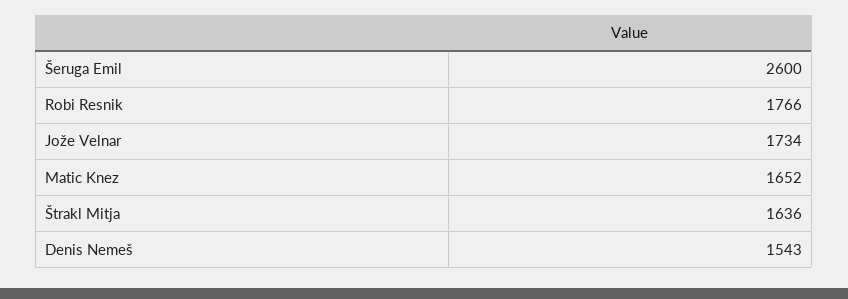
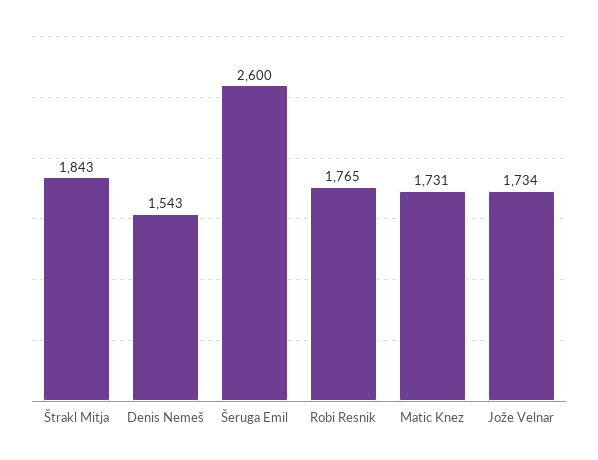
Robi Resnik: 1766 -> 1765
Matic Knez: 1652 -> 1731
Štrakl Mitja: 1636 -> 1843

